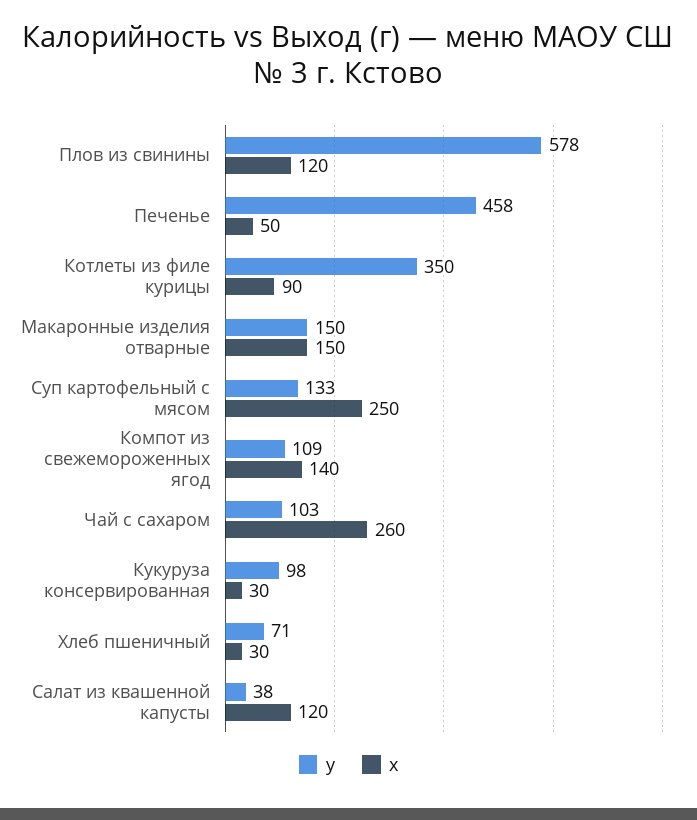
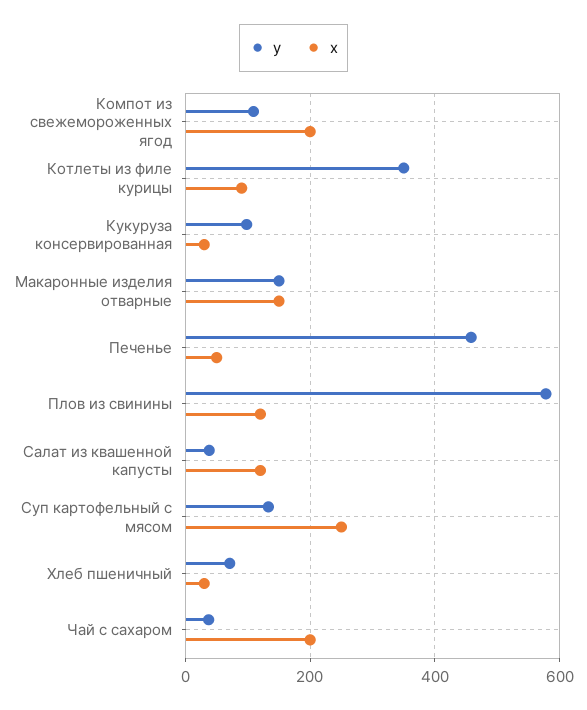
x, Компот из свежемороженных ягод: 140 -> 200
y, Чай с сахаром: 103 -> 40
x, Чай с сахаром: 260 -> 200

